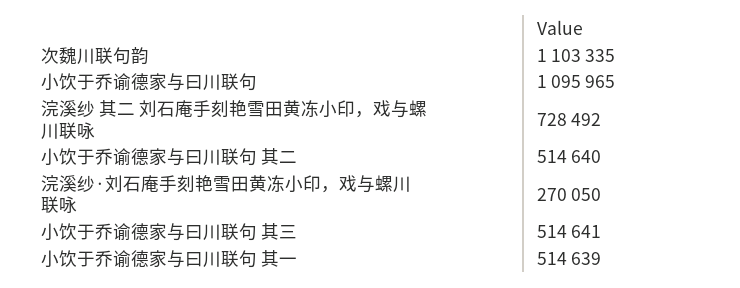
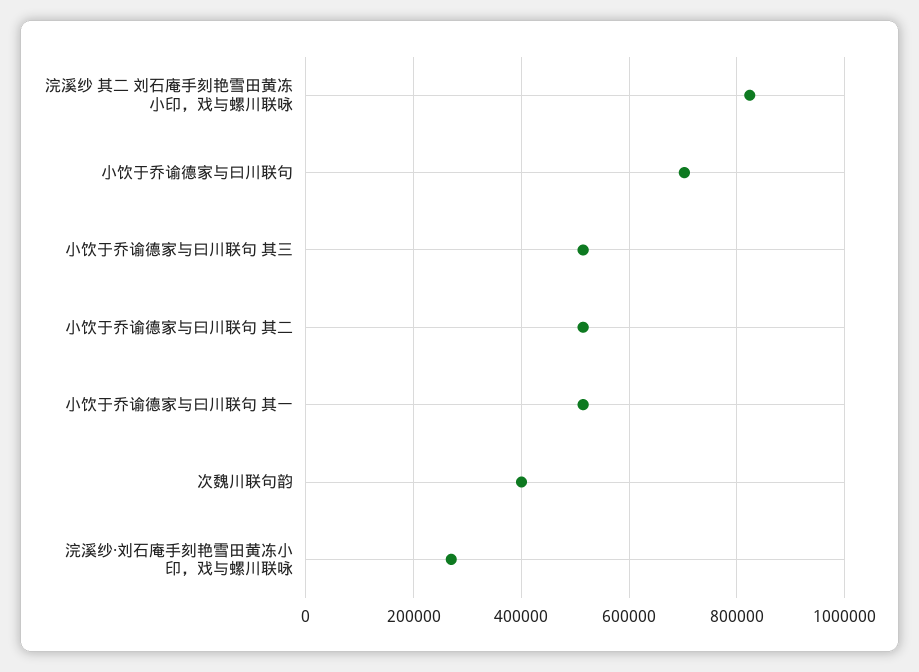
次魏川联句韵: 1103335 -> 400000
小饮于乔谕德家与曰川联句: 1095965 -> 700000
浣溪纱 其二 刘石庵手刻艳雪田黄冻小印，戏与螺川联咏: 728492 -> 820000

